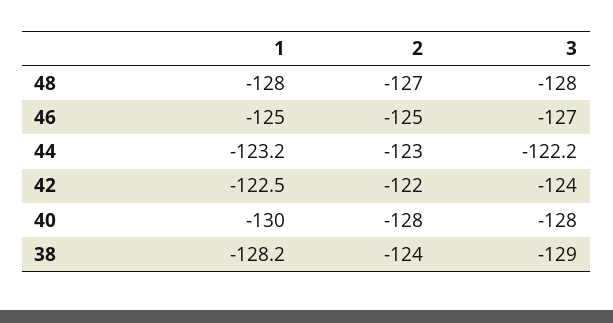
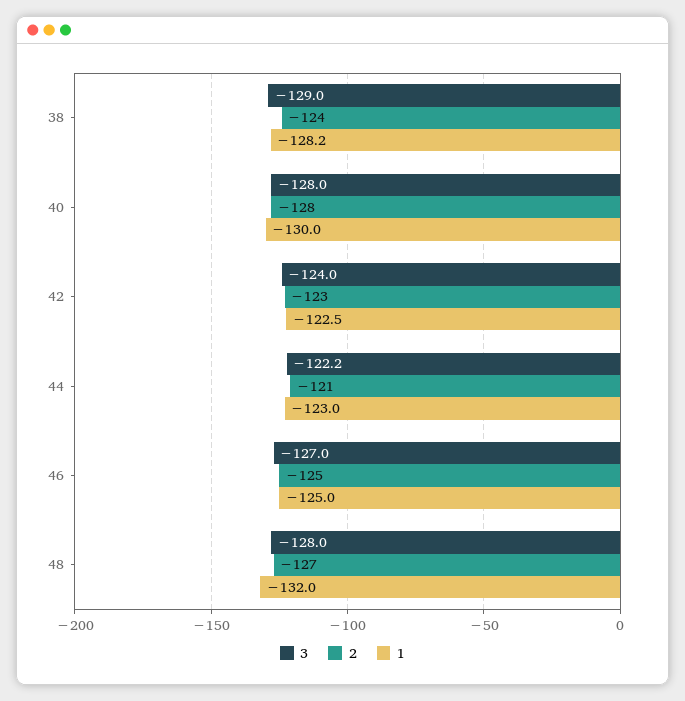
1, 48: -128 -> -132
1, 44: -123.2 -> -123
2, 44: -123 -> -121
2, 42: -122 -> -123

